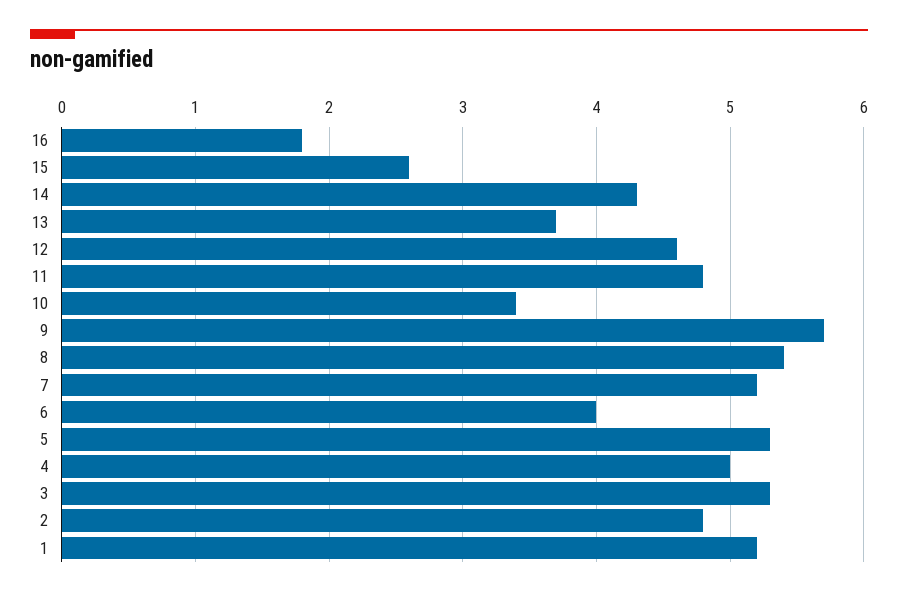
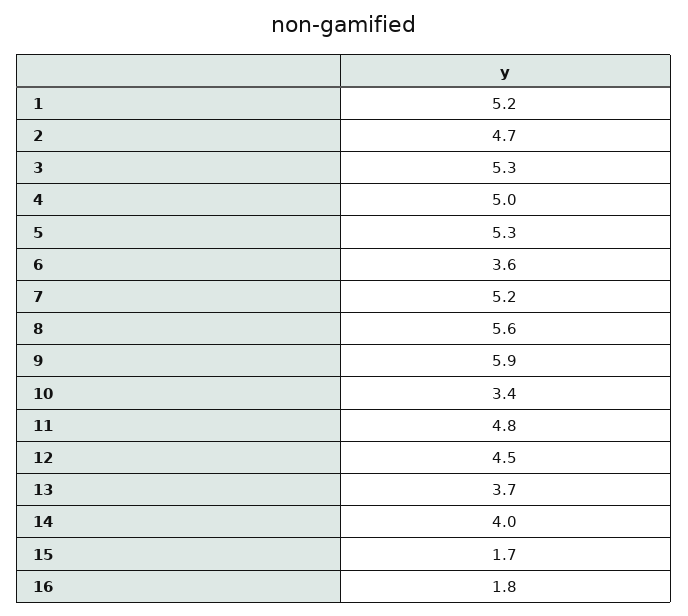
15: 2.6 -> 1.7
14: 4.3 -> 4
12: 4.6 -> 4.5
9: 5.7 -> 5.9
8: 5.4 -> 5.6
6: 4 -> 3.6
2: 4.8 -> 4.7

